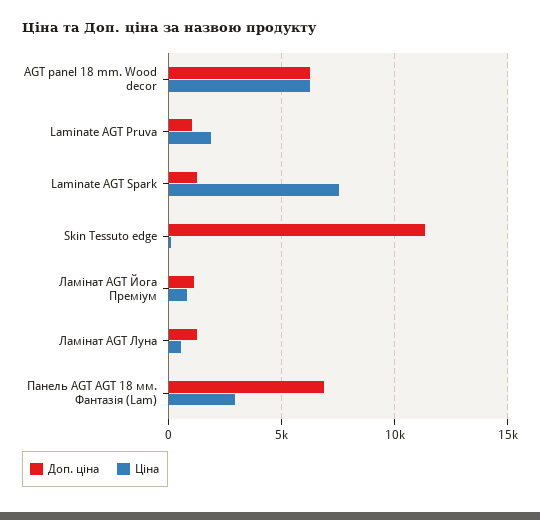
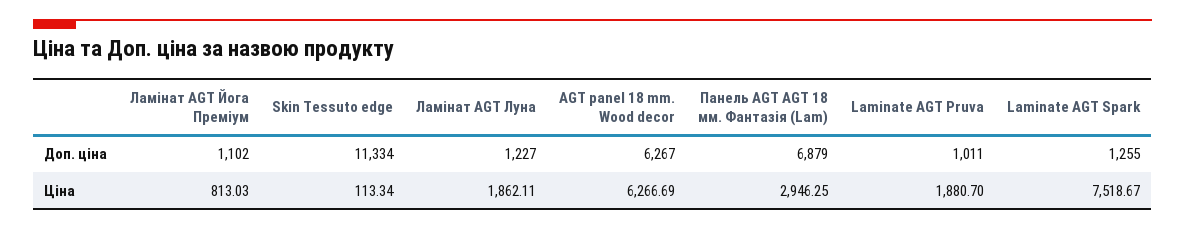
Ціна, Ламінат AGT Луна: 500 -> 1862.11

